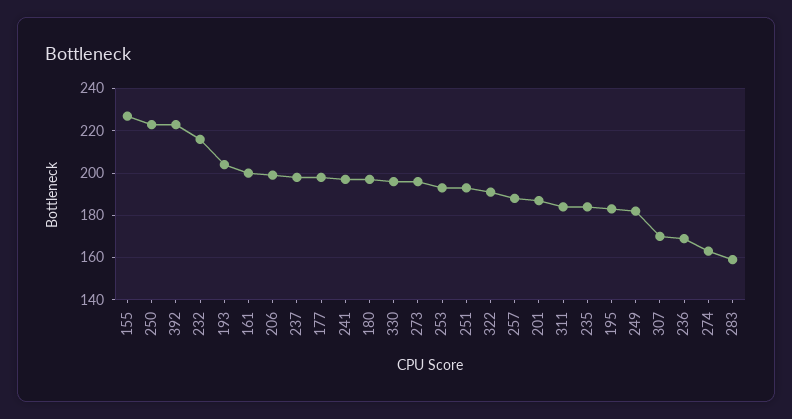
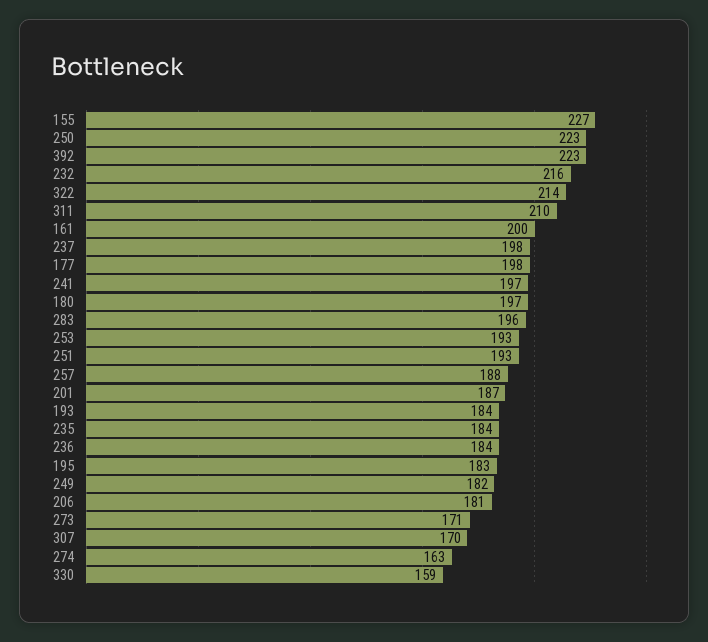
193: 205 -> 184
206: 200 -> 181
330: 195 -> 159
273: 195 -> 171
322: 190 -> 214
311: 185 -> 210
236: 170 -> 184
283: 160 -> 196

